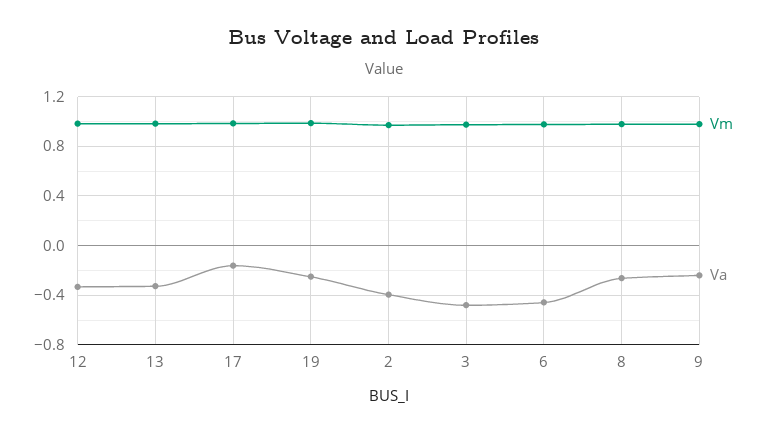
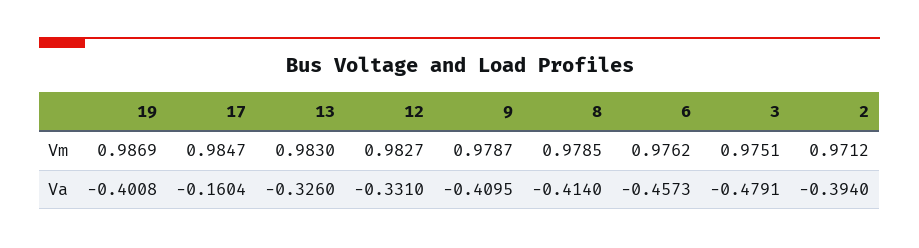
Va, 19: -0.25 -> -0.4008
Va, 8: -0.25 -> -0.414
Va, 9: -0.25 -> -0.4095

